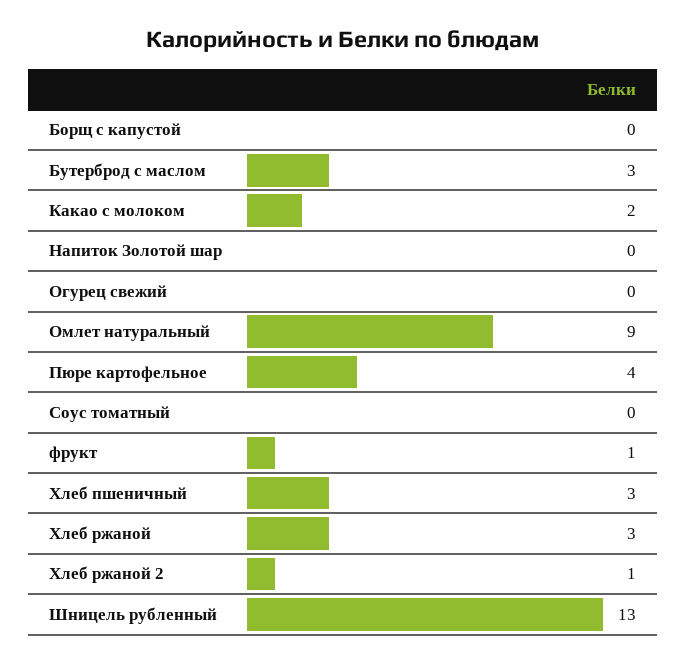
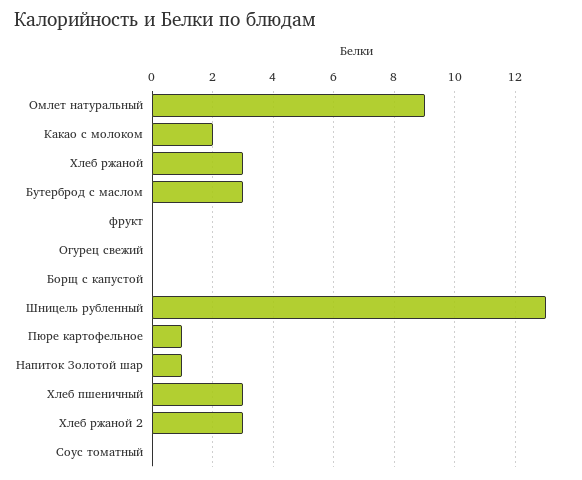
Напиток Золотой шар: 0 -> 1
Пюре картофельное: 4 -> 1
фрукт: 1 -> 0
Хлеб ржаной 2: 1 -> 3

